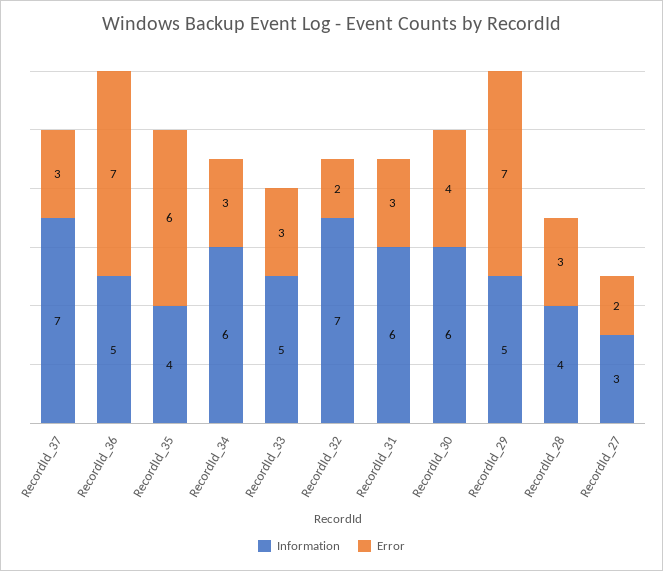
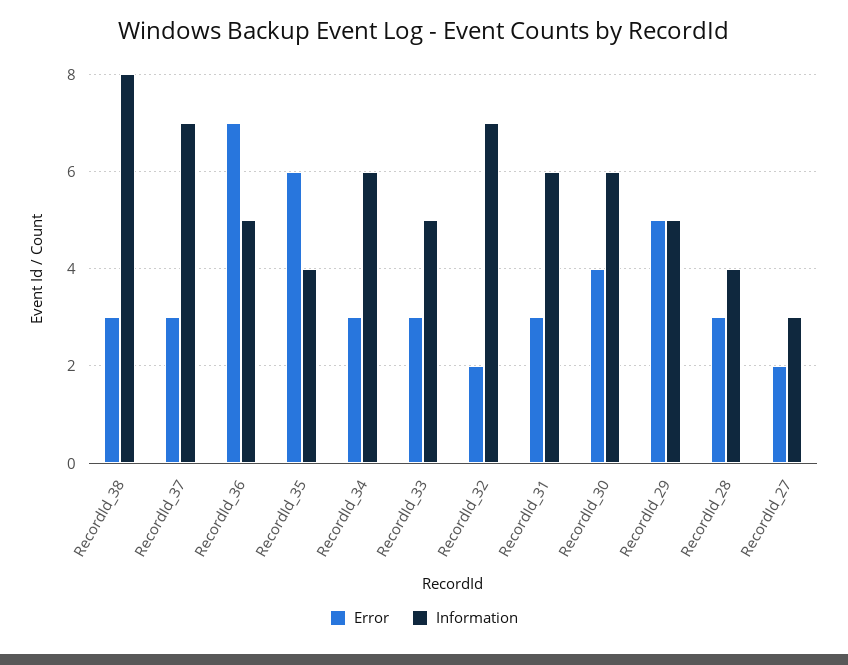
Error, RecordId_29: 7 -> 5
Error, RecordId_38: none -> 3
Information, RecordId_38: none -> 8

